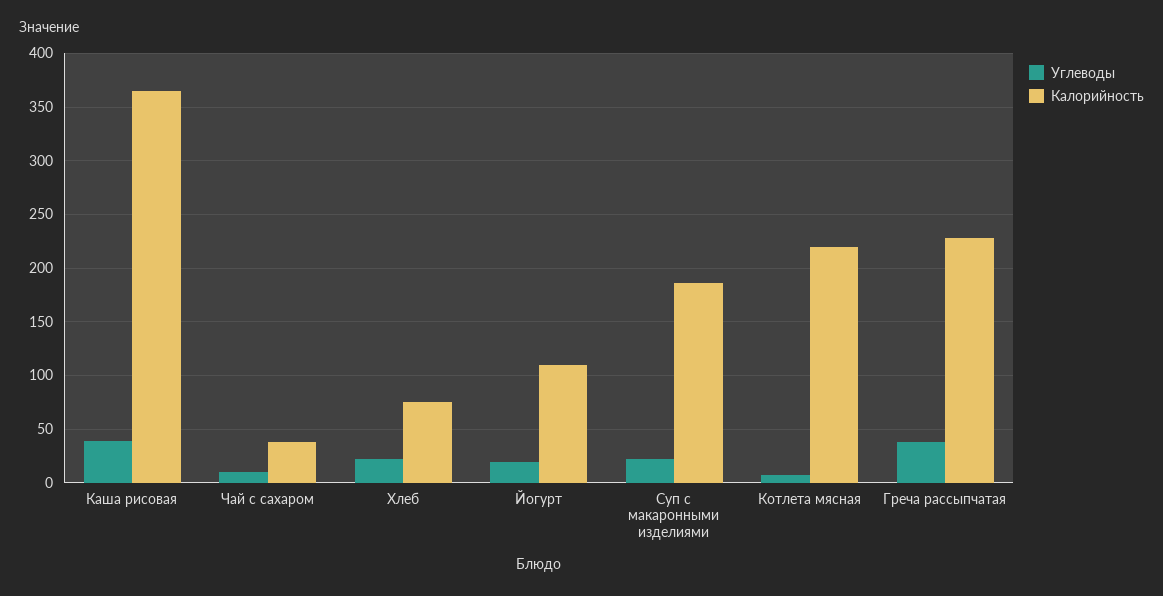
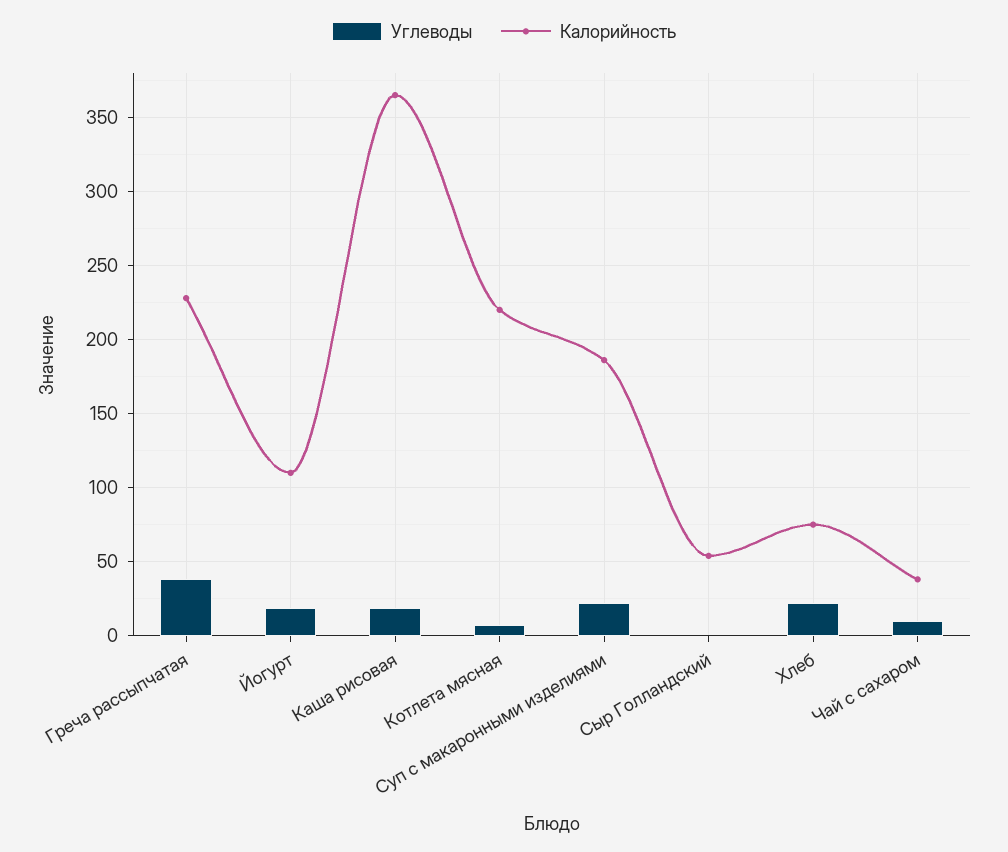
Углеводы, Каша рисовая: 40 -> 20
Углеводы, Сыр Голландский: none -> 0
Калорийность, Сыр Голландский: none -> 55

